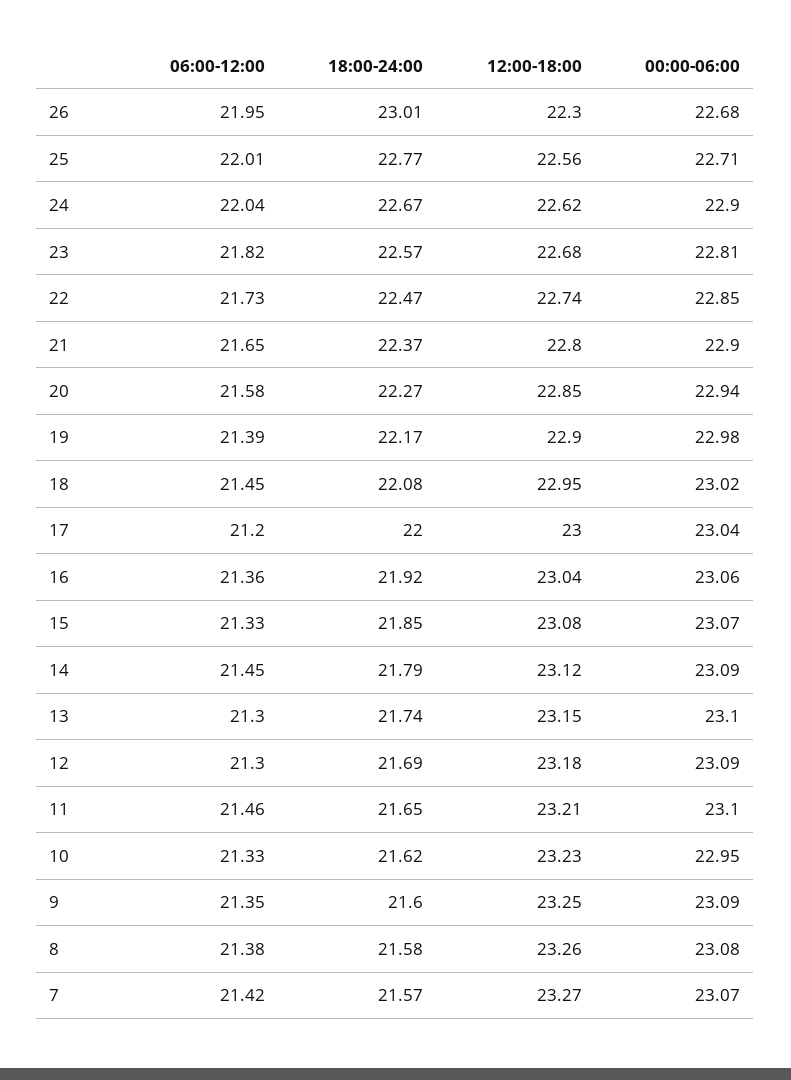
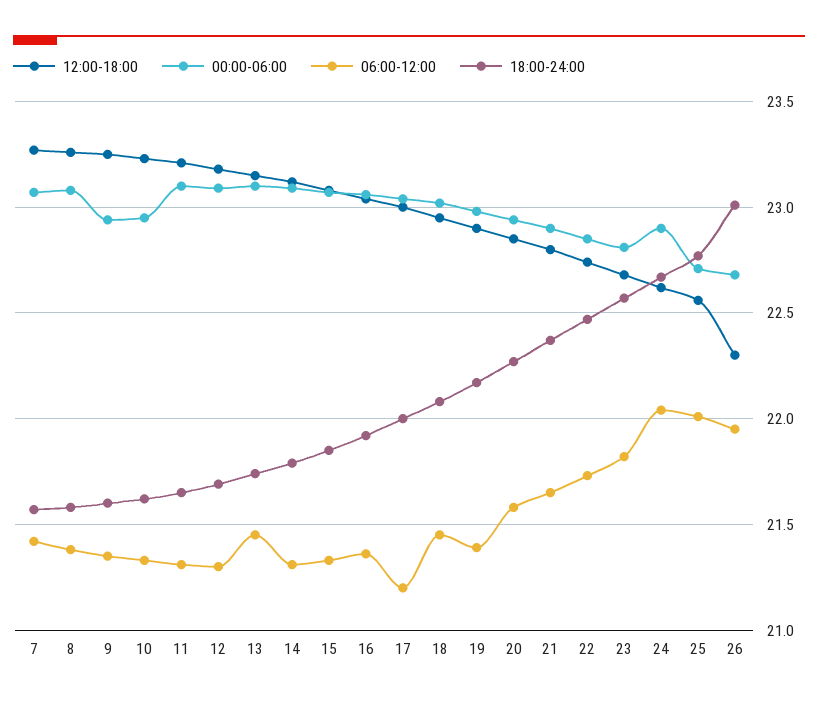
06:00-12:00, 14: 21.45 -> 21.3
06:00-12:00, 13: 21.3 -> 21.45
06:00-12:00, 11: 21.46 -> 21.3
00:00-06:00, 9: 23.09 -> 22.95

